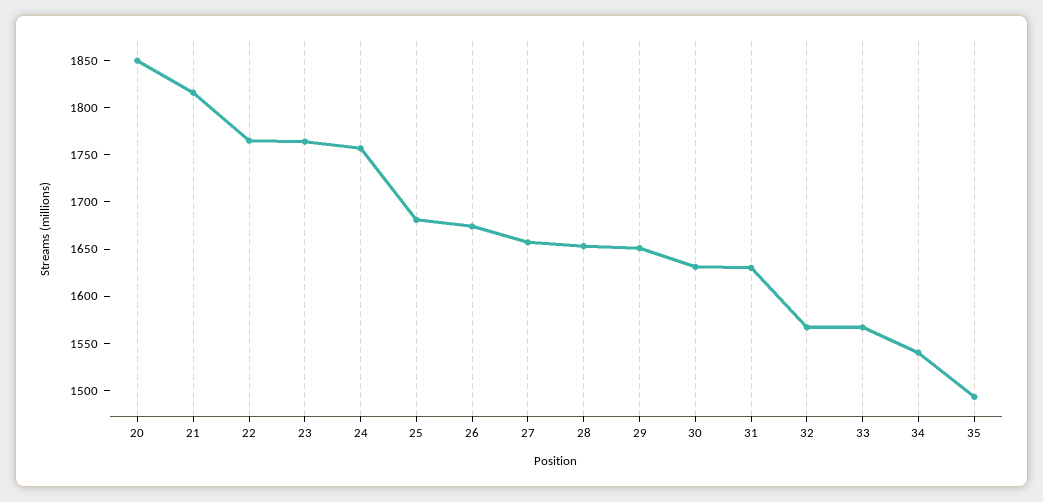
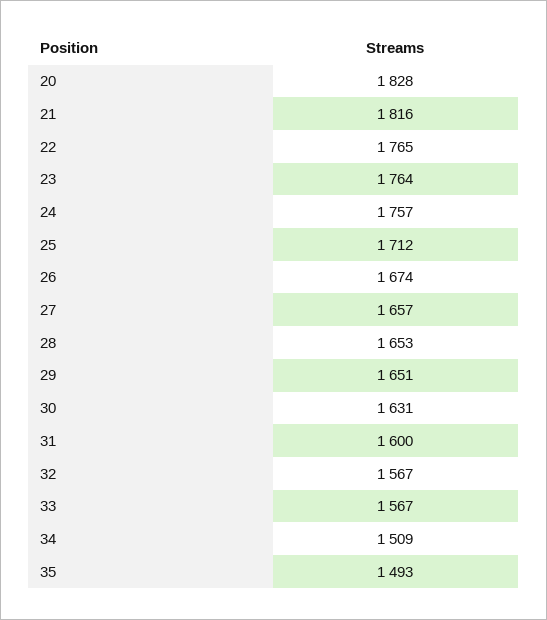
20: 1850 -> 1828
25: 1680 -> 1712
31: 1630 -> 1600
34: 1540 -> 1509

